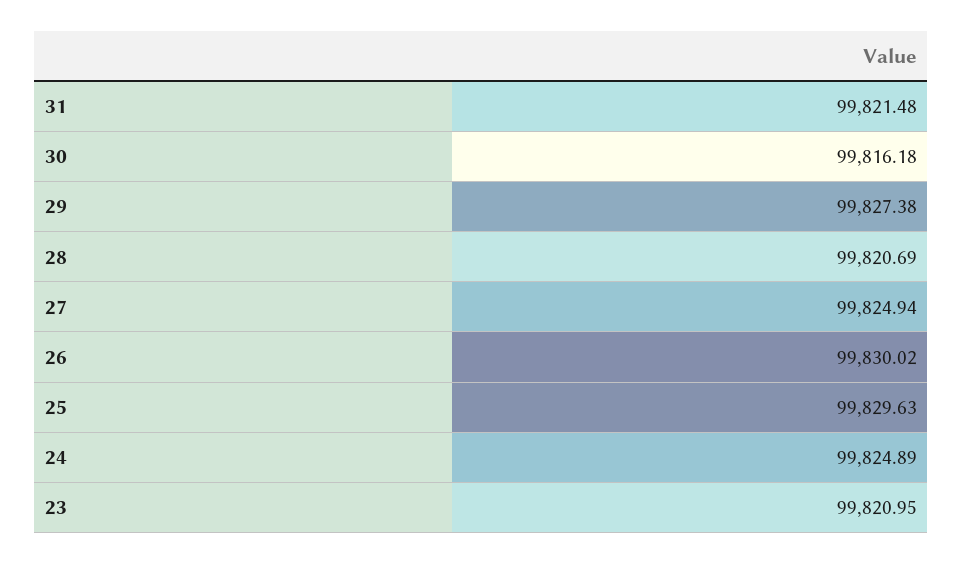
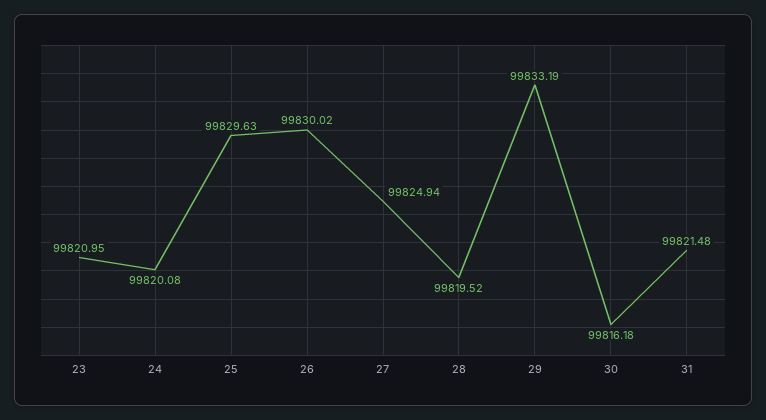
29: 99827.38 -> 99833.19
28: 99820.69 -> 99819.52
24: 99824.89 -> 99820.08

